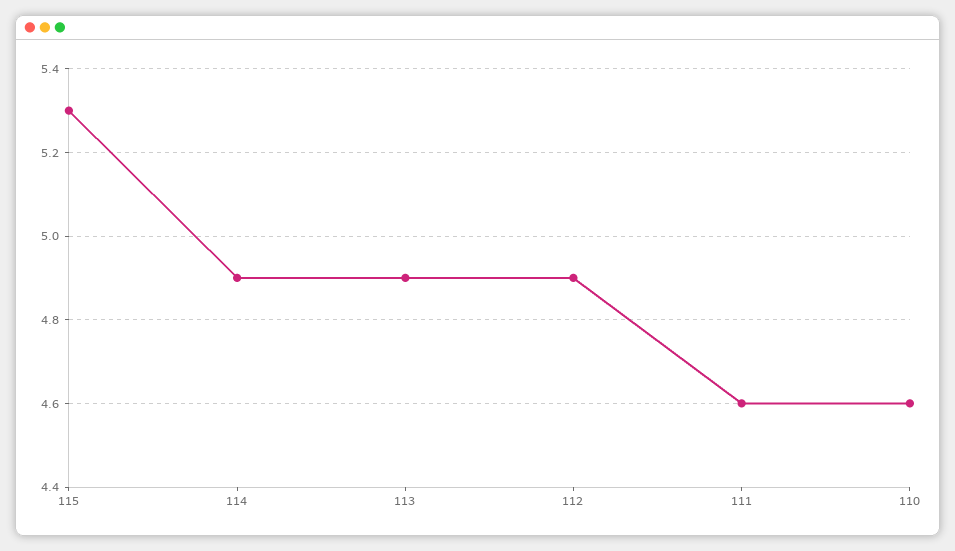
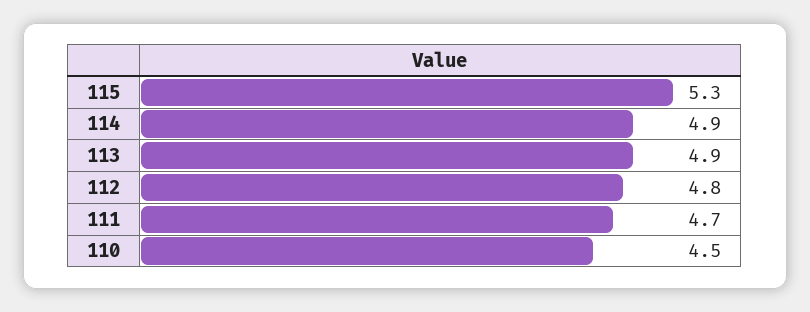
112: 4.9 -> 4.8
111: 4.6 -> 4.7
110: 4.6 -> 4.5

